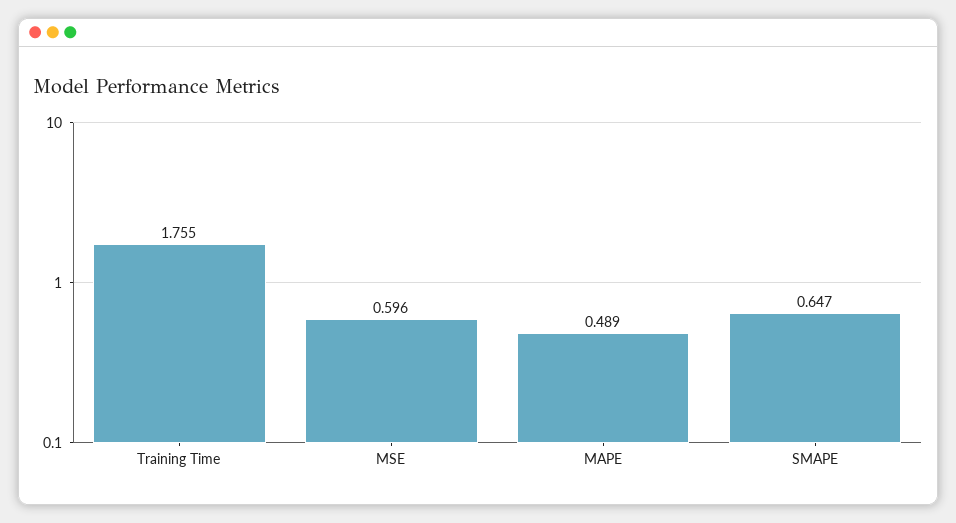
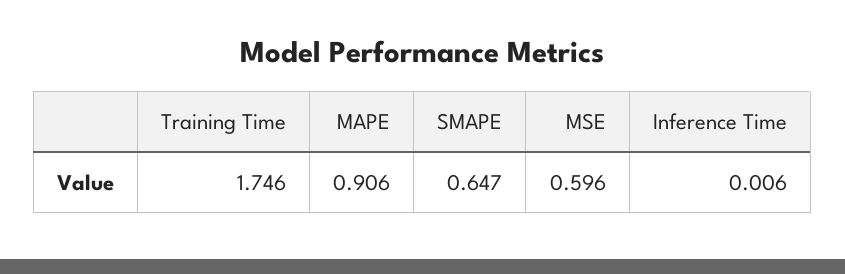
Training Time: 1.755 -> 1.746
MAPE: 0.489 -> 0.906
Inference Time: none -> 0.006

